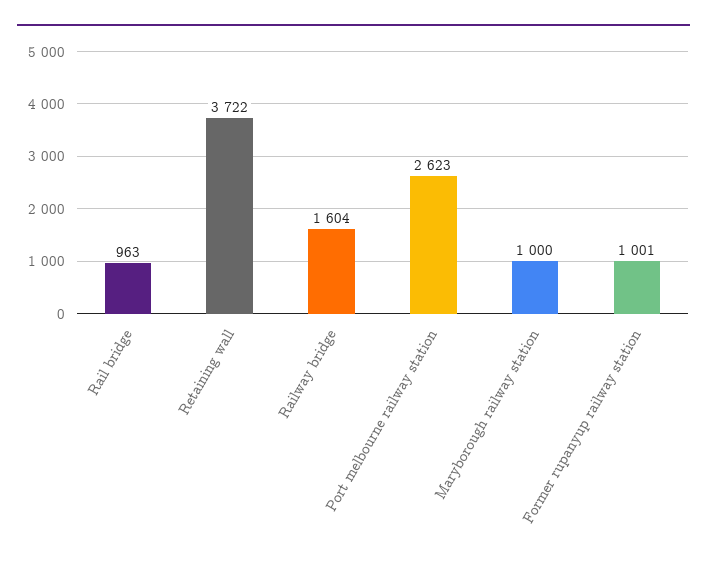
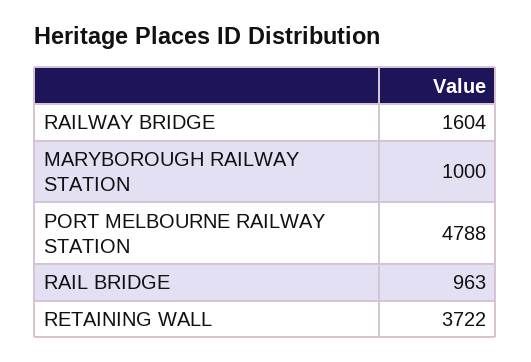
Port melbourne railway station: 2623 -> 4788
Former rupanyup railway station: 1001 -> none

